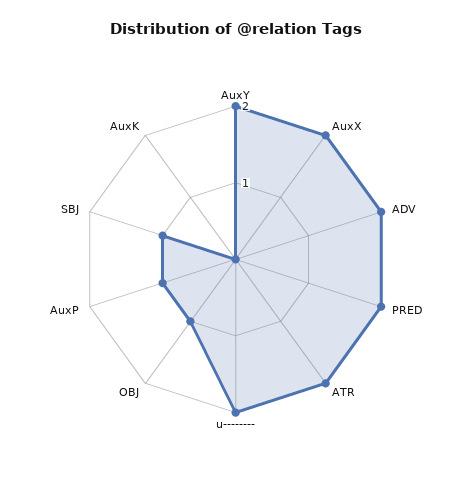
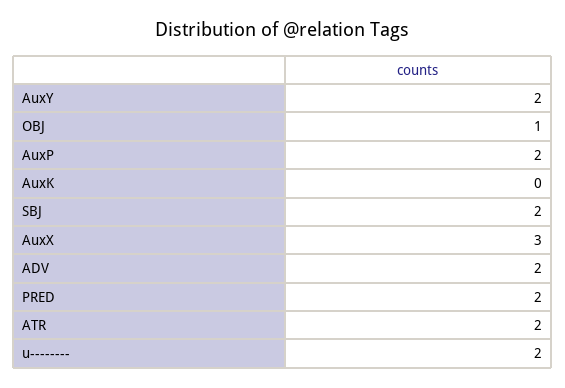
AuxX: 2 -> 3
AuxP: 1 -> 2
SBJ: 1 -> 2

